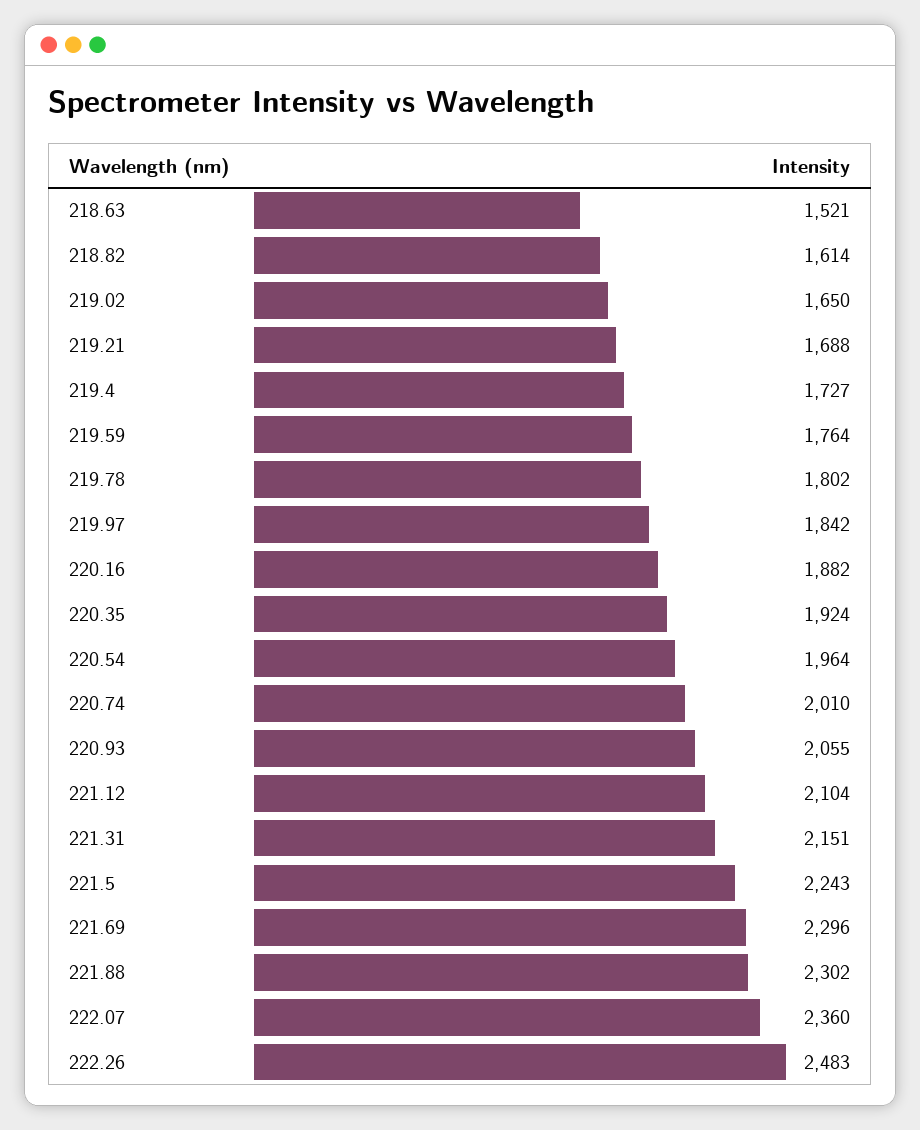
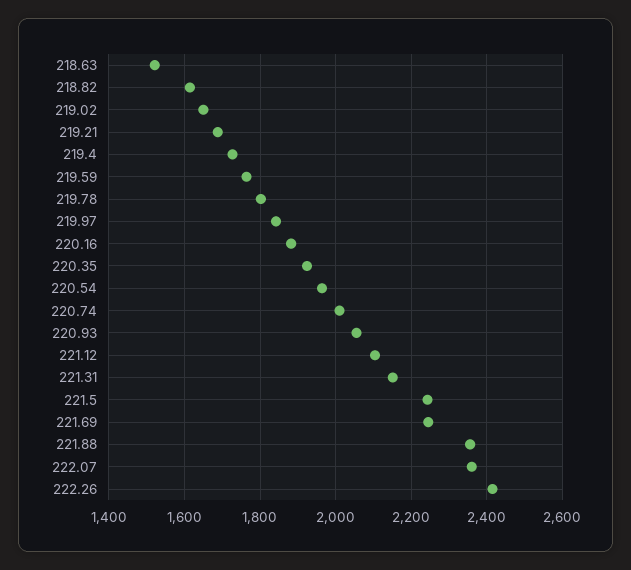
221.69: 2296 -> 2240
221.88: 2302 -> 2360
222.26: 2483 -> 2420

